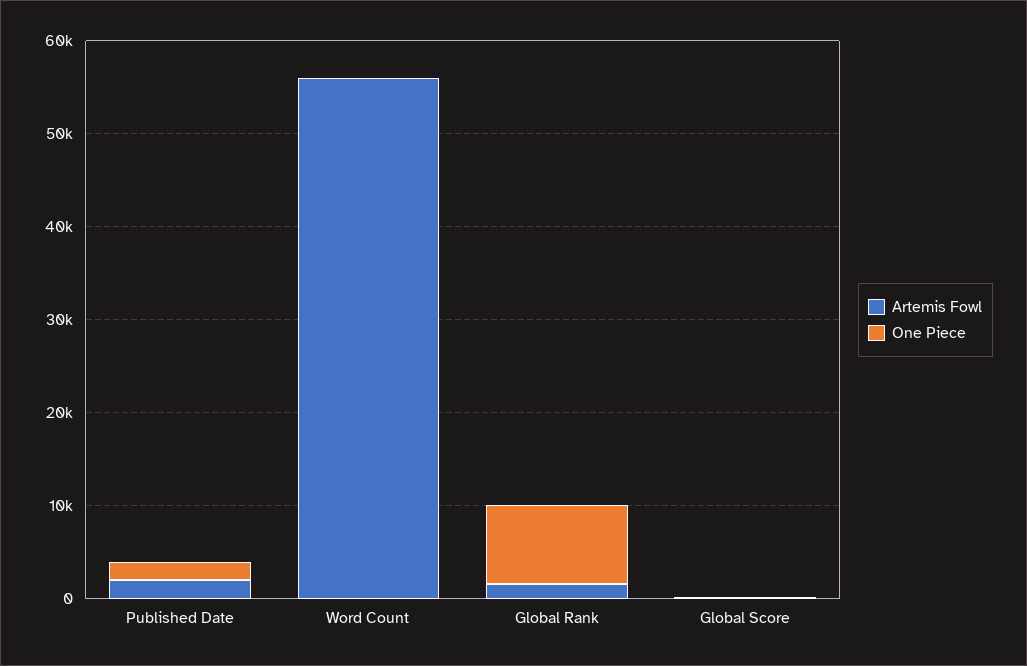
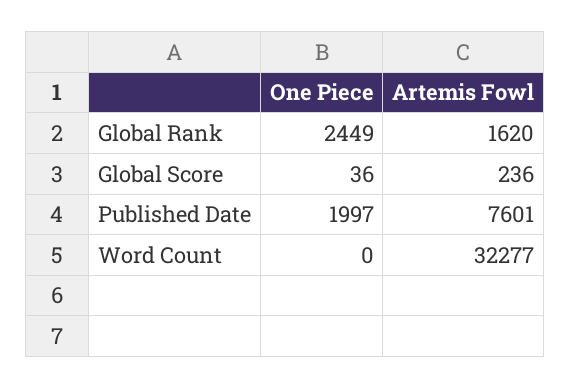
Artemis Fowl, Published Date: 2000 -> 7601
Artemis Fowl, Word Count: 56000 -> 32277
One Piece, Global Rank: 8000 -> 2449

